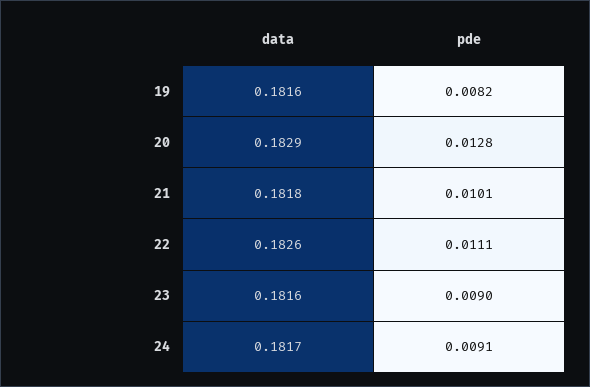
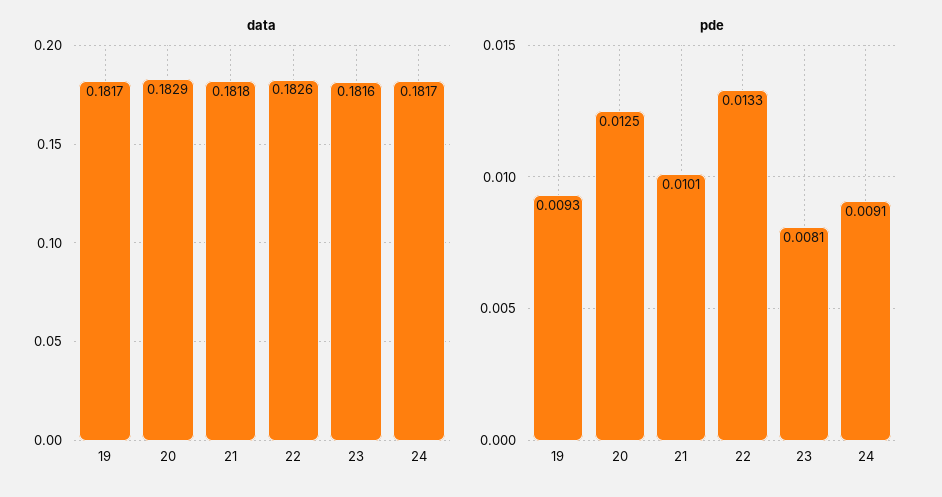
data, 19: 0.1816 -> 0.1817
pde, 19: 0.0082 -> 0.0093
pde, 20: 0.0128 -> 0.0125
pde, 22: 0.0111 -> 0.0133
pde, 23: 0.009 -> 0.0081

